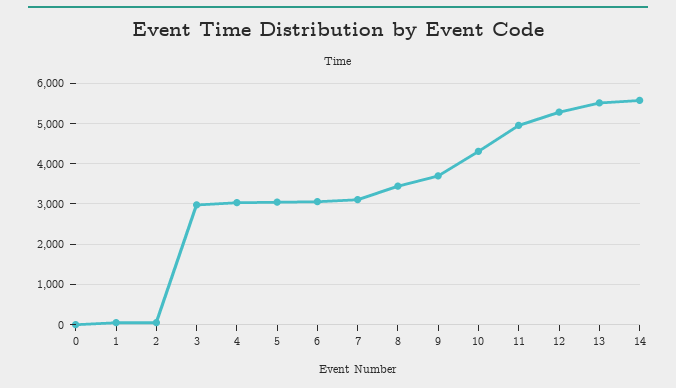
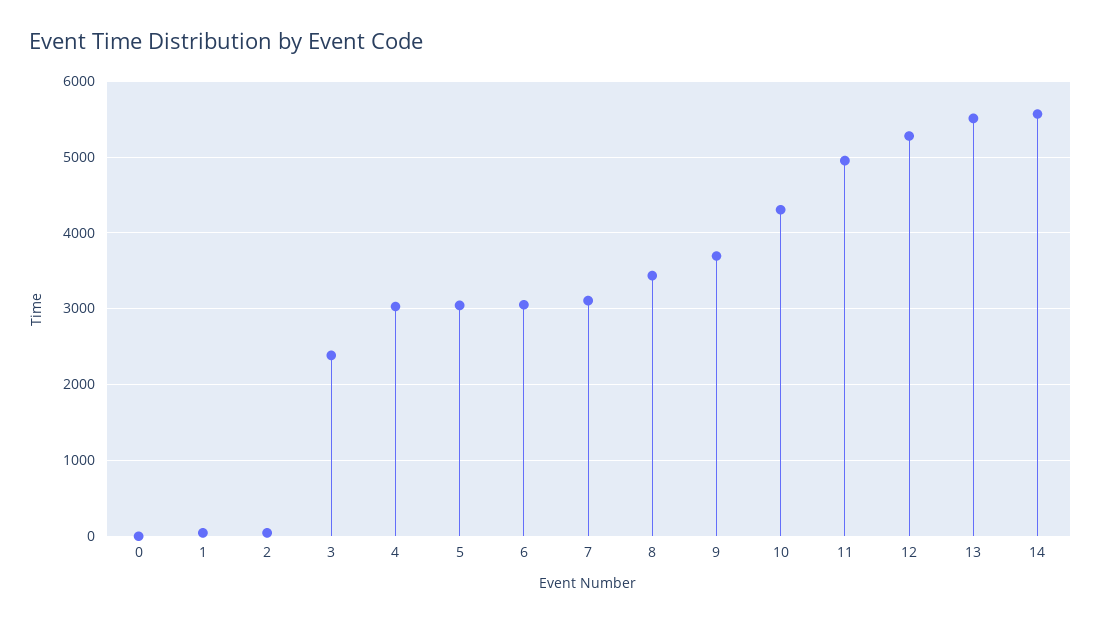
3: 3000 -> 2400

